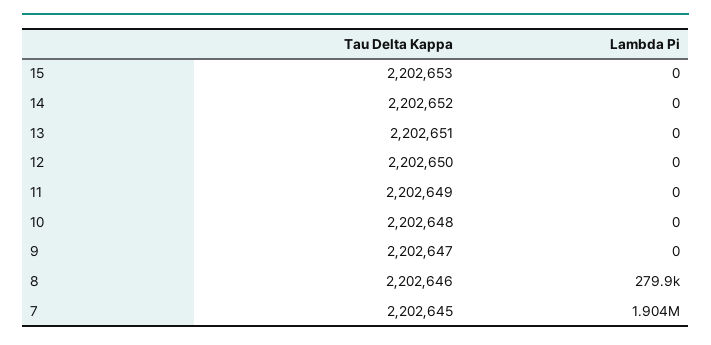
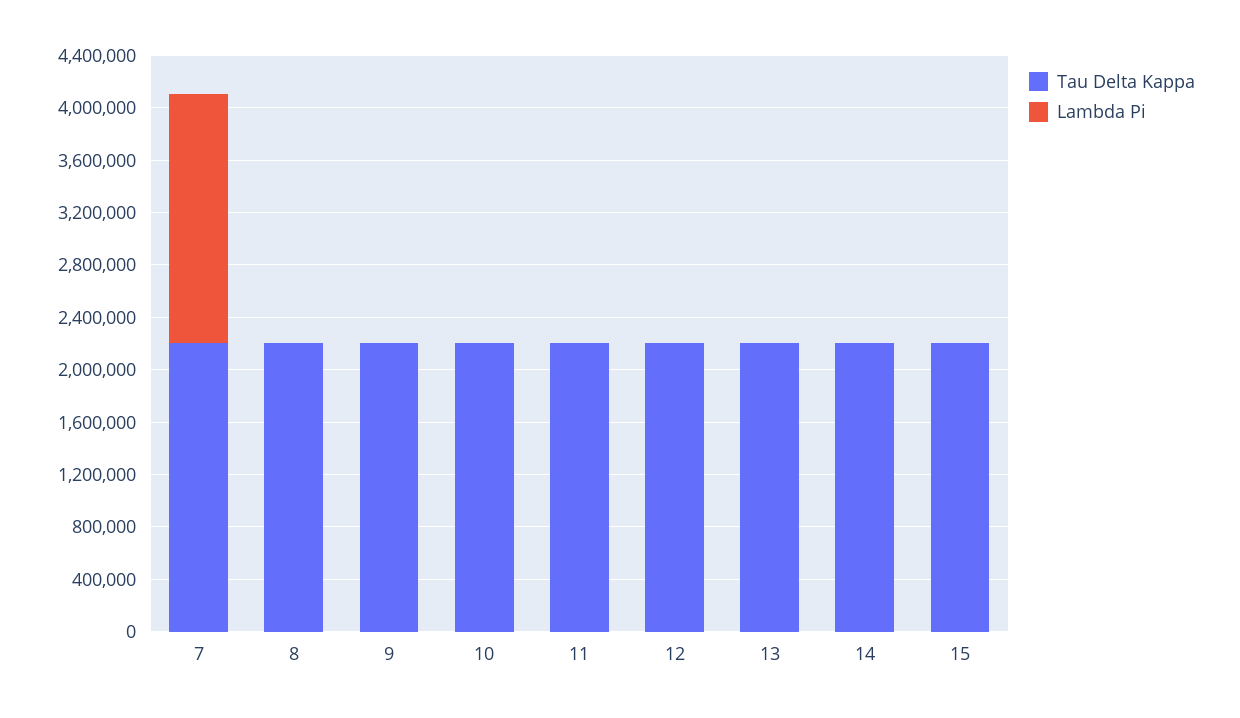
Lambda Pi, 8: 279900 -> 0

